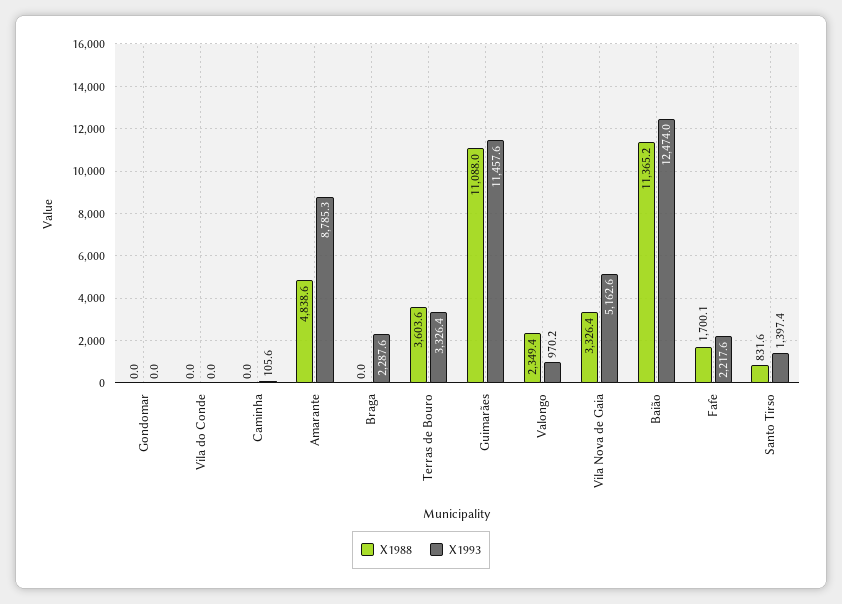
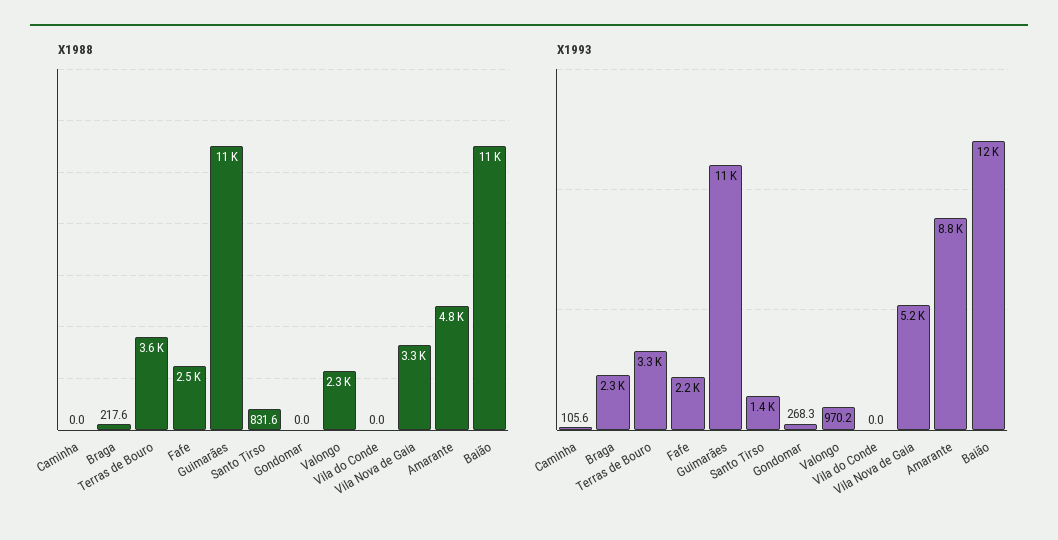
X1993, Gondomar: 0 -> 268.3
X1988, Braga: 0 -> 217.6
X1988, Fafe: 1700.1 -> 2500

